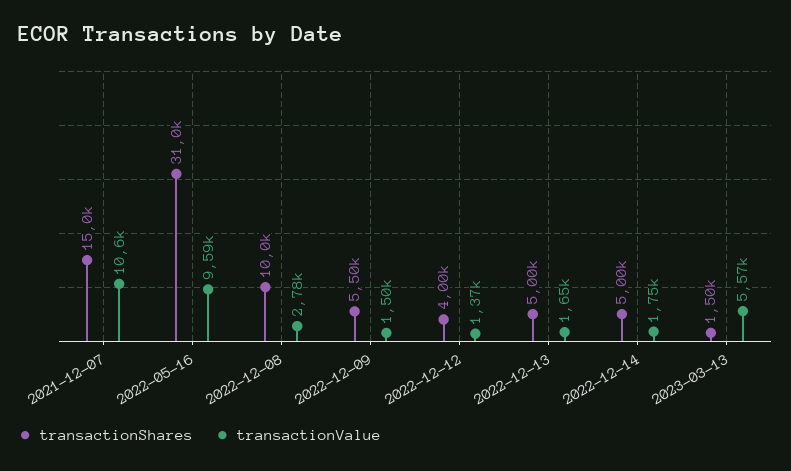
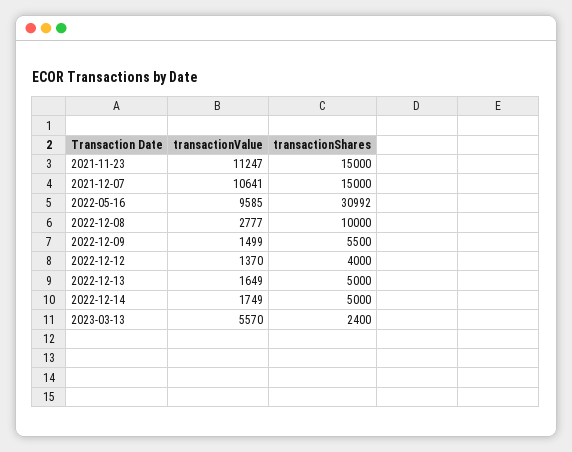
transactionShares, 2023-03-13: 1500 -> 2400
transactionValue, 2021-11-23: none -> 11247
transactionShares, 2021-11-23: none -> 15000

